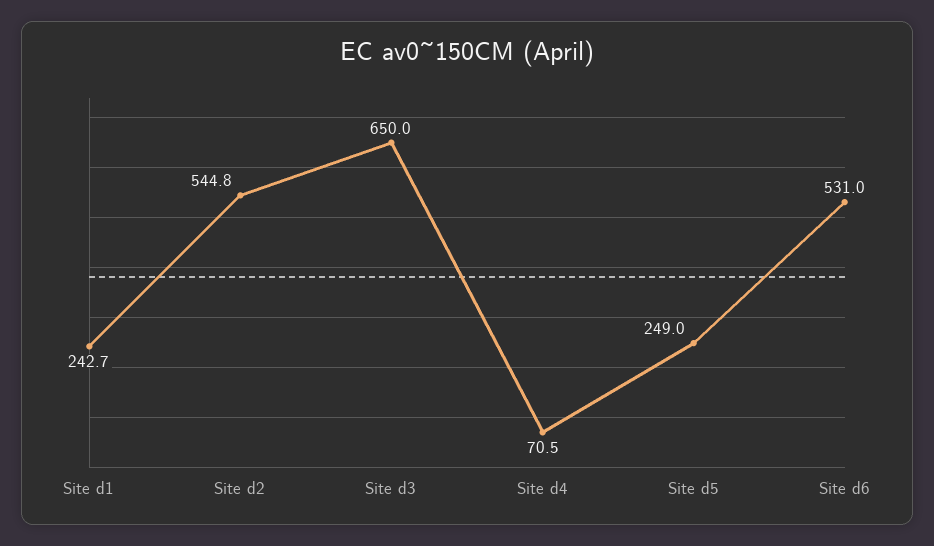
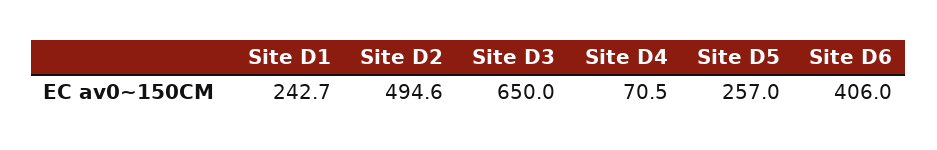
Site d2: 544.8 -> 494.6
Site d5: 249 -> 257
Site d6: 531 -> 406

